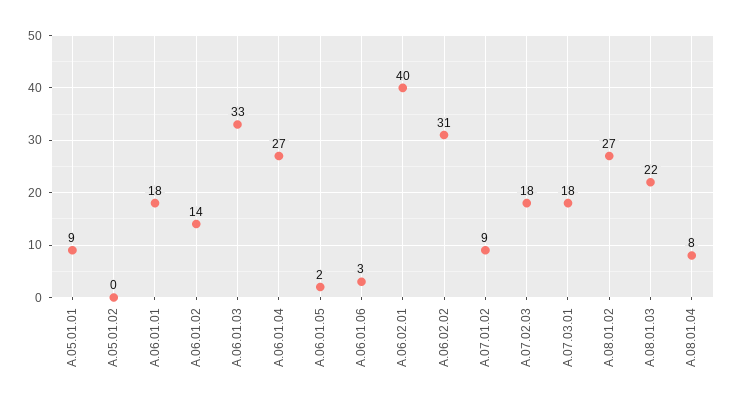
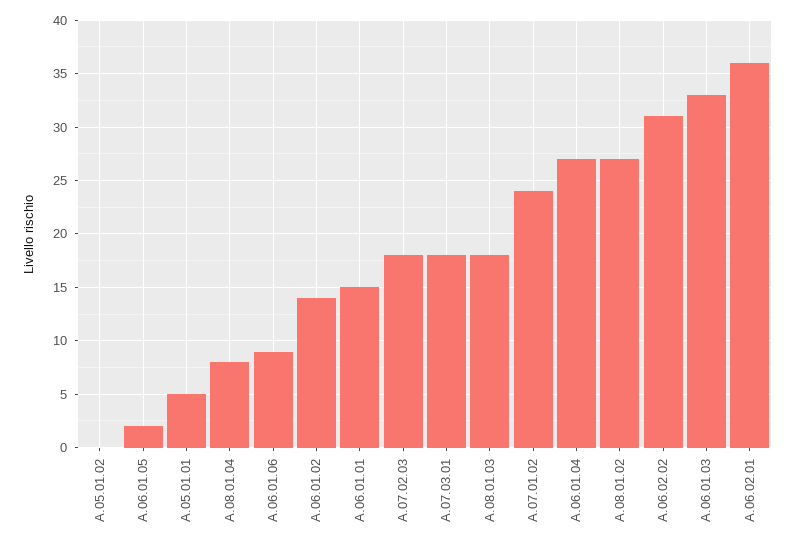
A.05.01.01: 9 -> 5
A.06.01.01: 18 -> 15
A.06.01.06: 3 -> 9
A.06.02.01: 40 -> 36
A.07.01.02: 9 -> 24
A.08.01.03: 22 -> 18

